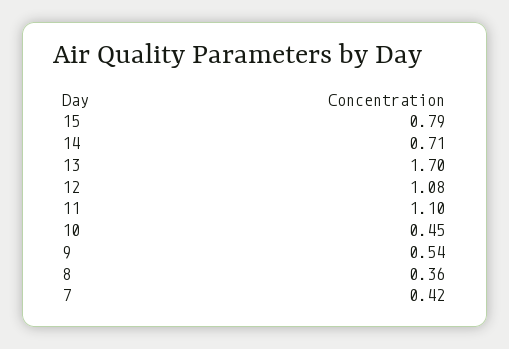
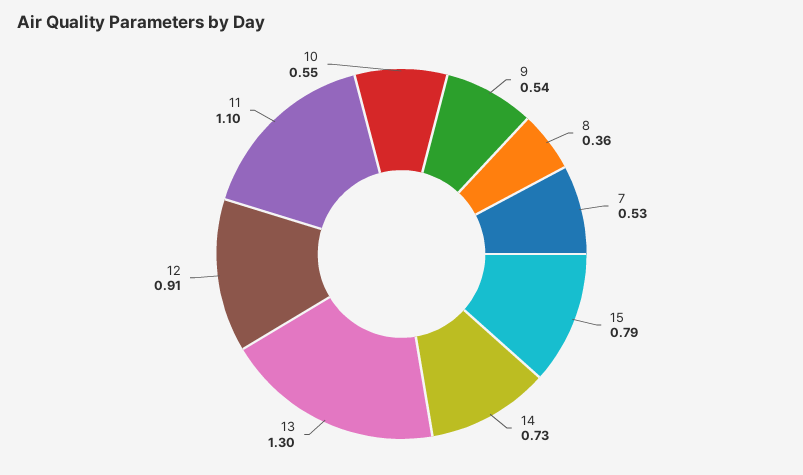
14: 0.71 -> 0.73
13: 1.7 -> 1.3
12: 1.08 -> 0.91
10: 0.45 -> 0.55
7: 0.42 -> 0.53

